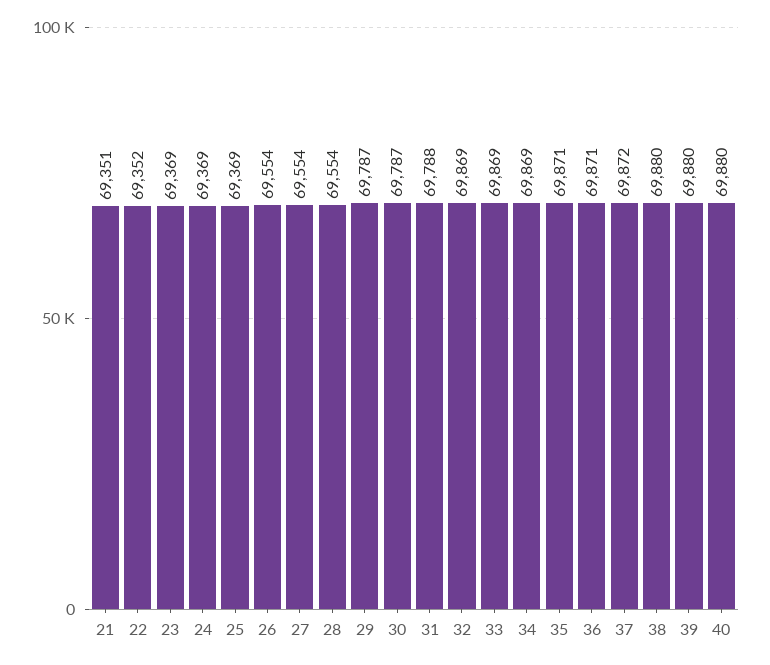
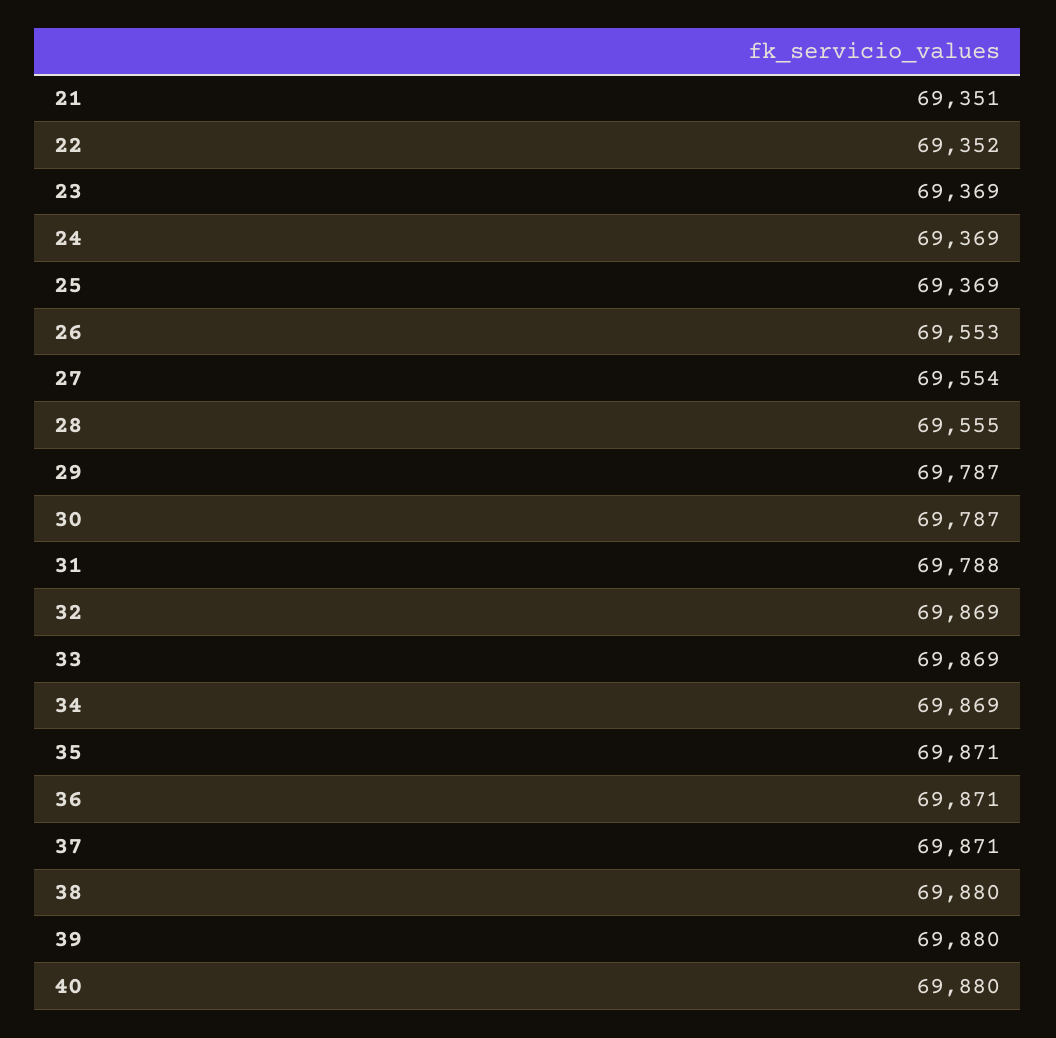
26: 69554 -> 69553
28: 69554 -> 69555
37: 69872 -> 69871

